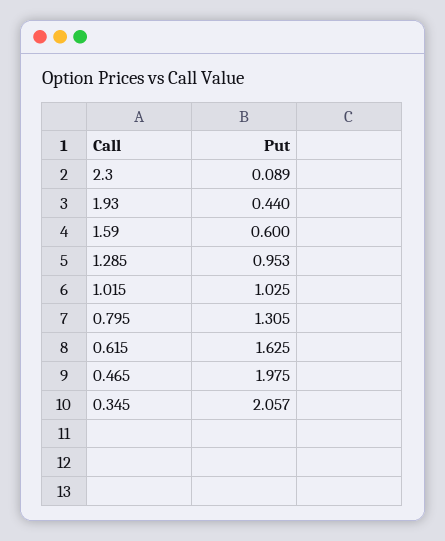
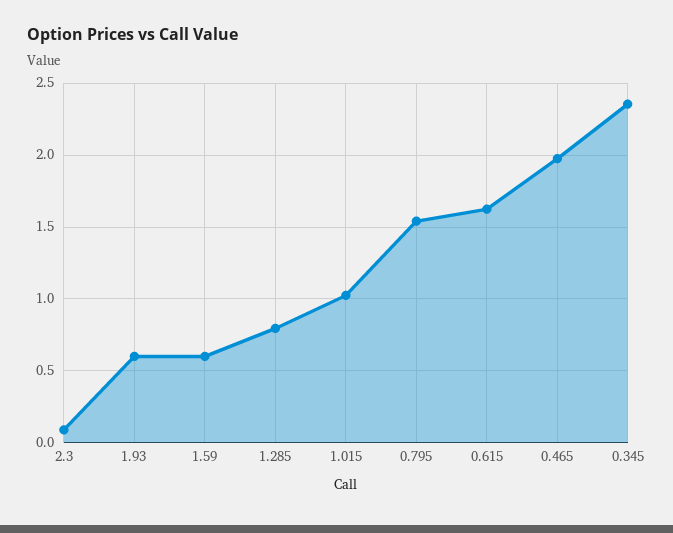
1.93: 0.44 -> 0.6
1.285: 0.953 -> 0.8
0.795: 1.305 -> 1.55
0.345: 2.057 -> 2.35

